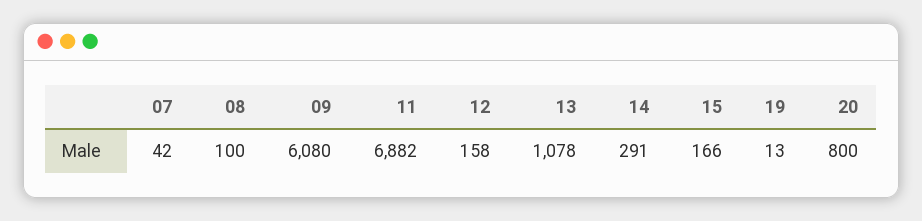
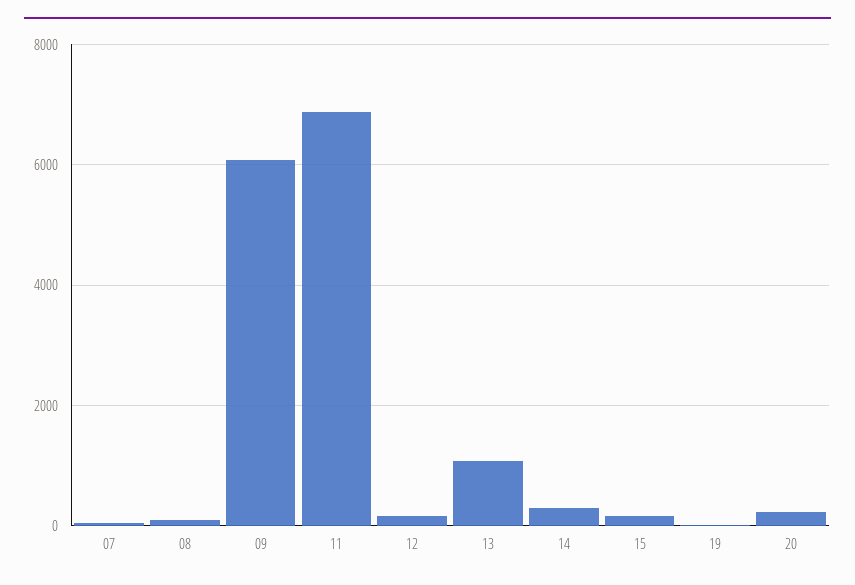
20: 800 -> 200

